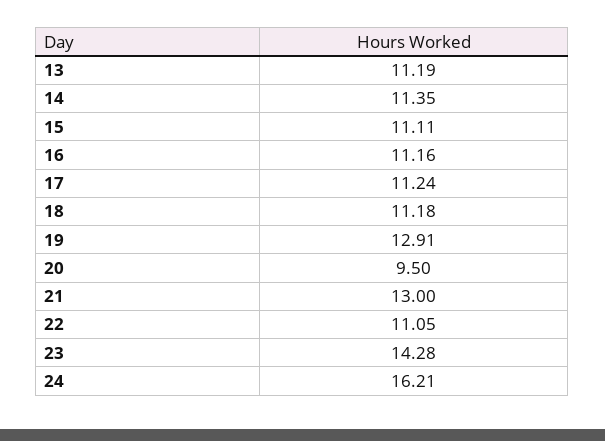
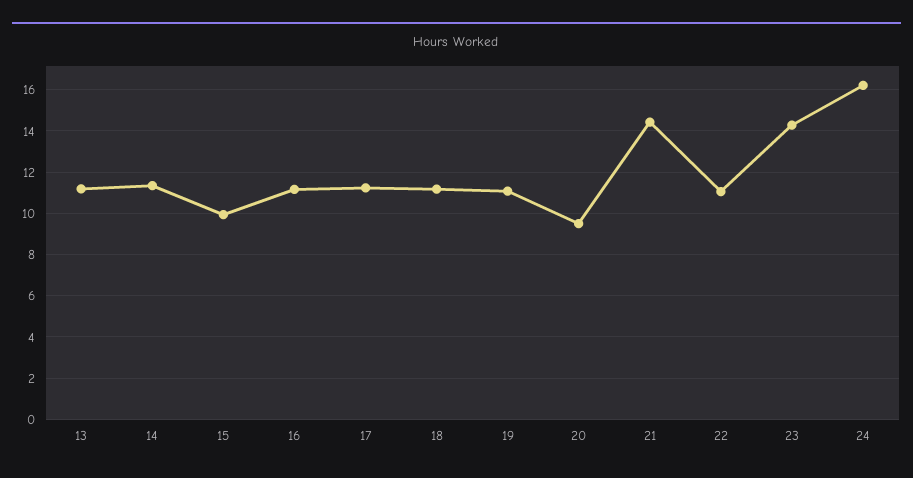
15: 11.11 -> 10
19: 12.91 -> 11
21: 13 -> 14.5

